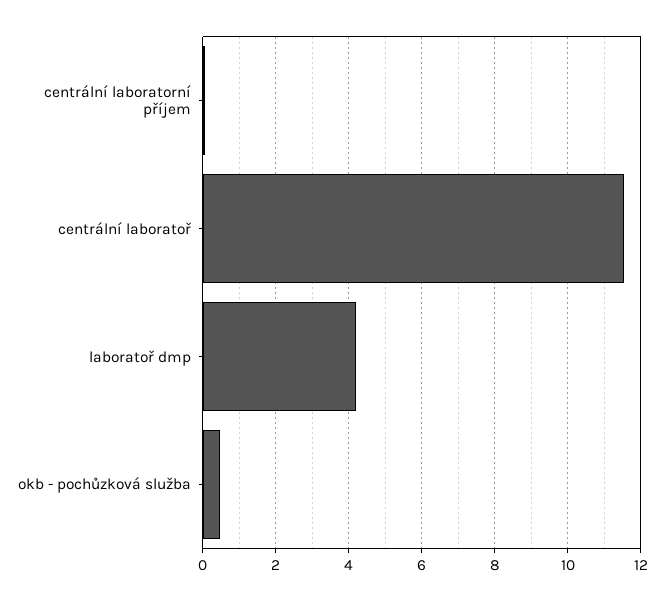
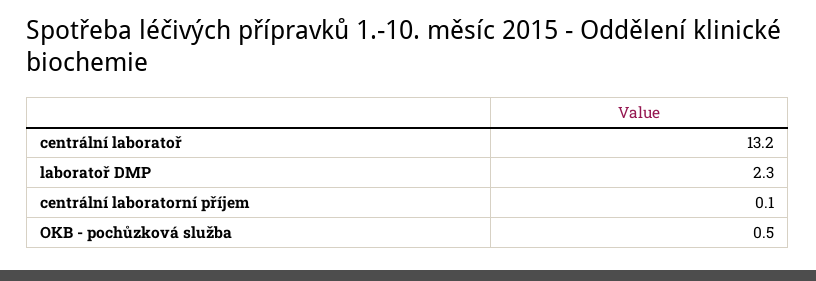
centrální laboratoř: 11.6 -> 13.2
laboratoř dmp: 4.2 -> 2.3

